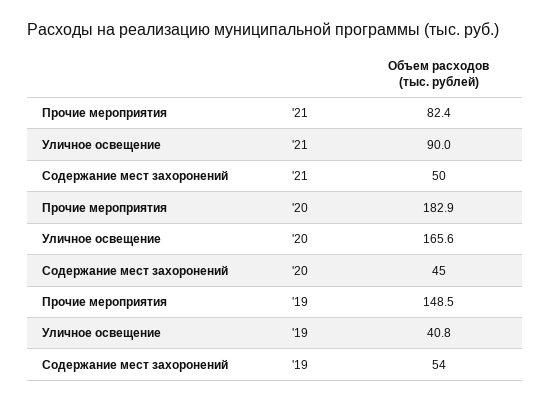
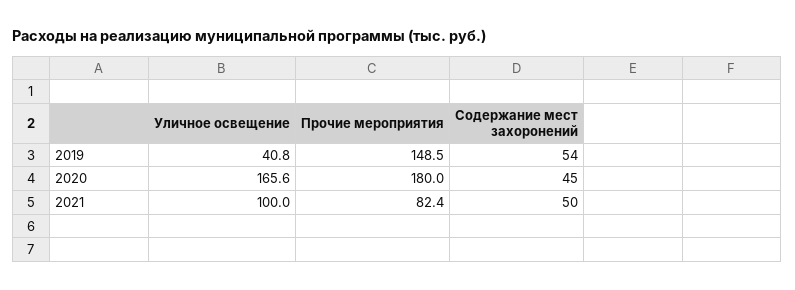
Уличное освещение, '21: 90 -> 100
Прочие мероприятия, '20: 182.9 -> 180

